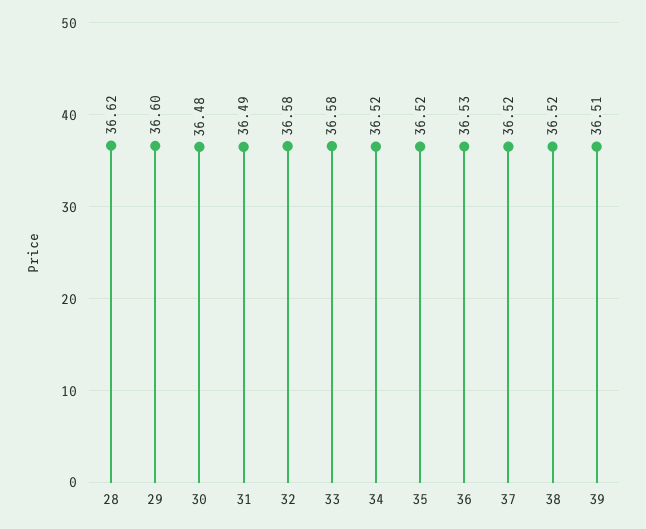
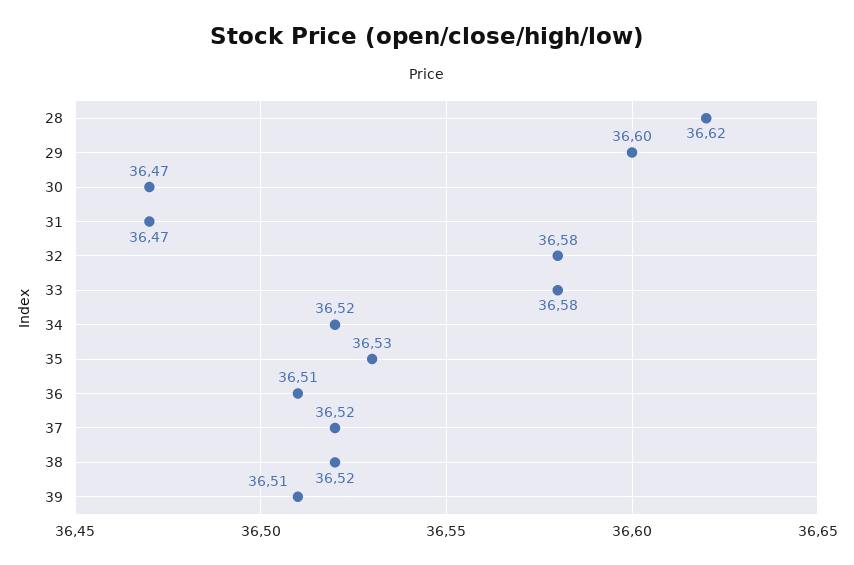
30: 36.48 -> 36.47
31: 36.49 -> 36.47
35: 36.52 -> 36.53
36: 36.53 -> 36.51

